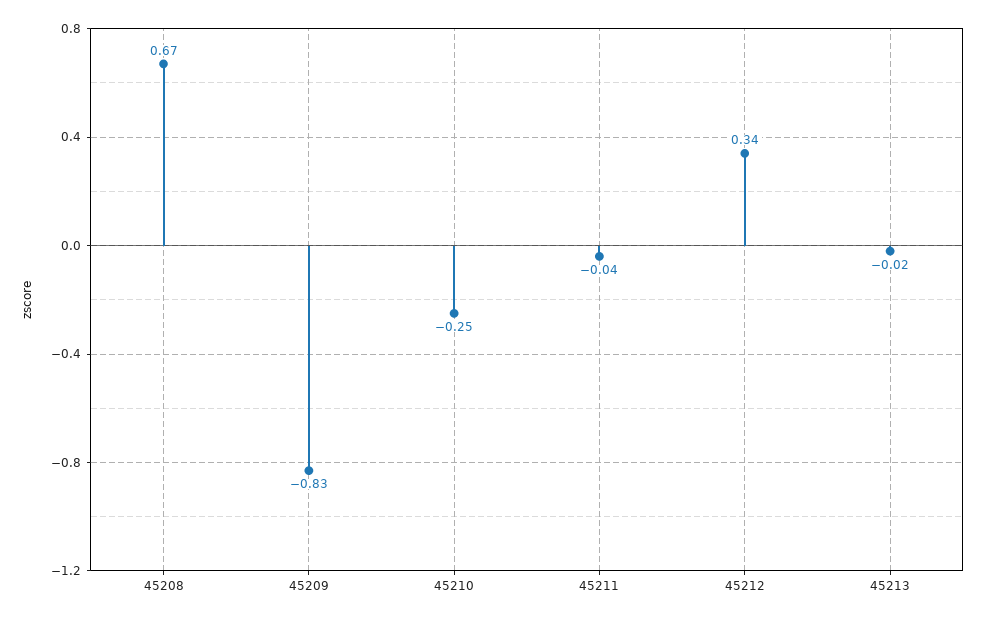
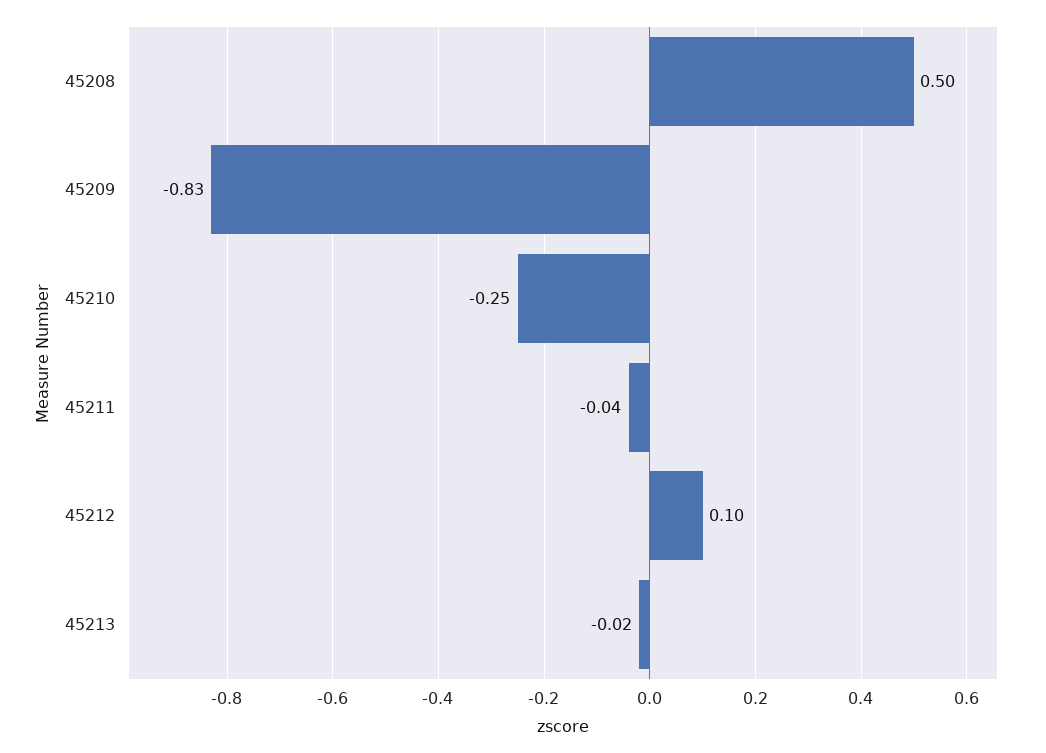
45208: 0.67 -> 0.5
45212: 0.34 -> 0.1

